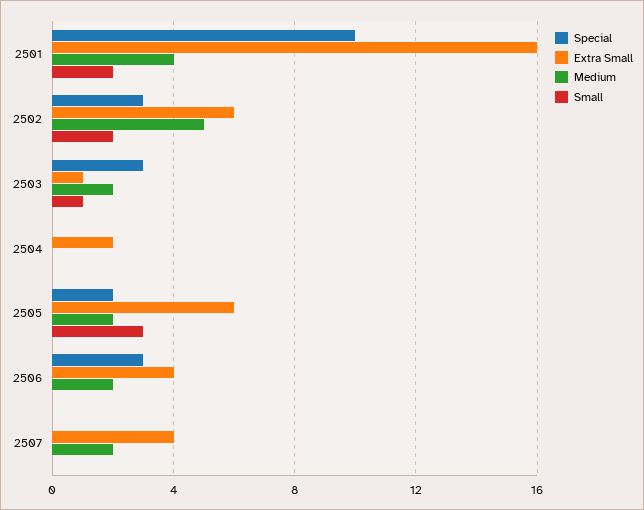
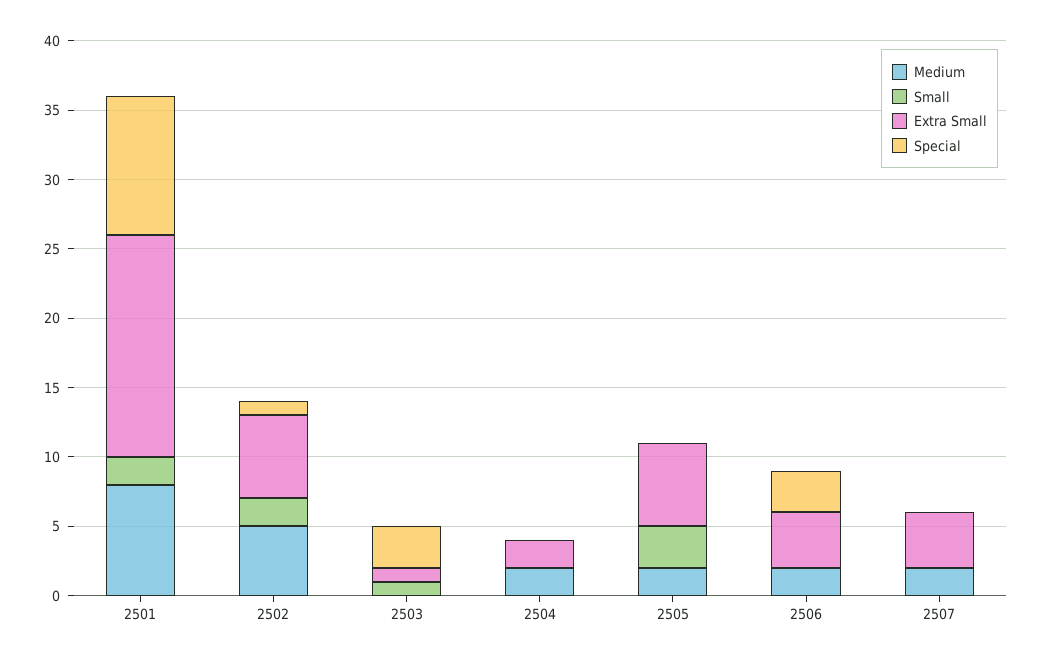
Medium, 2501: 4 -> 8
Special, 2502: 3 -> 1
Medium, 2503: 2 -> 0
Medium, 2504: 0 -> 2
Special, 2505: 2 -> 0

